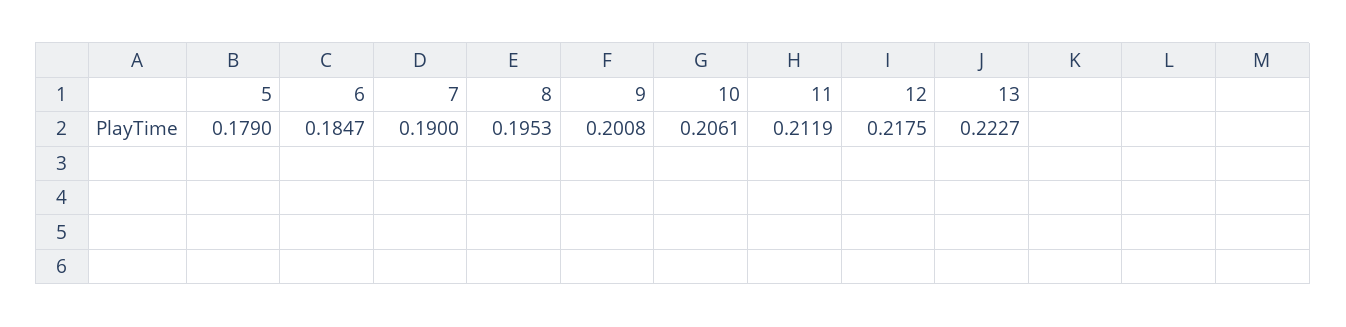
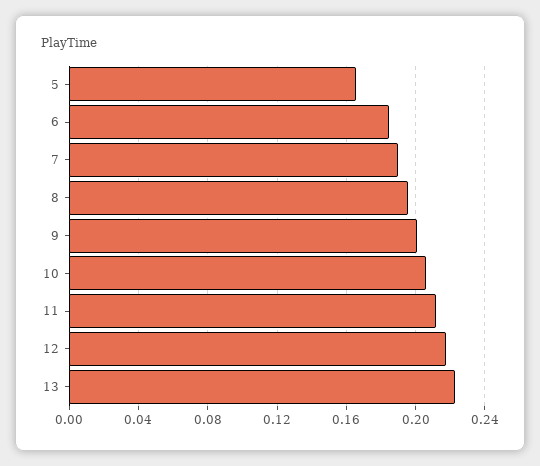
5: 0.179 -> 0.165

